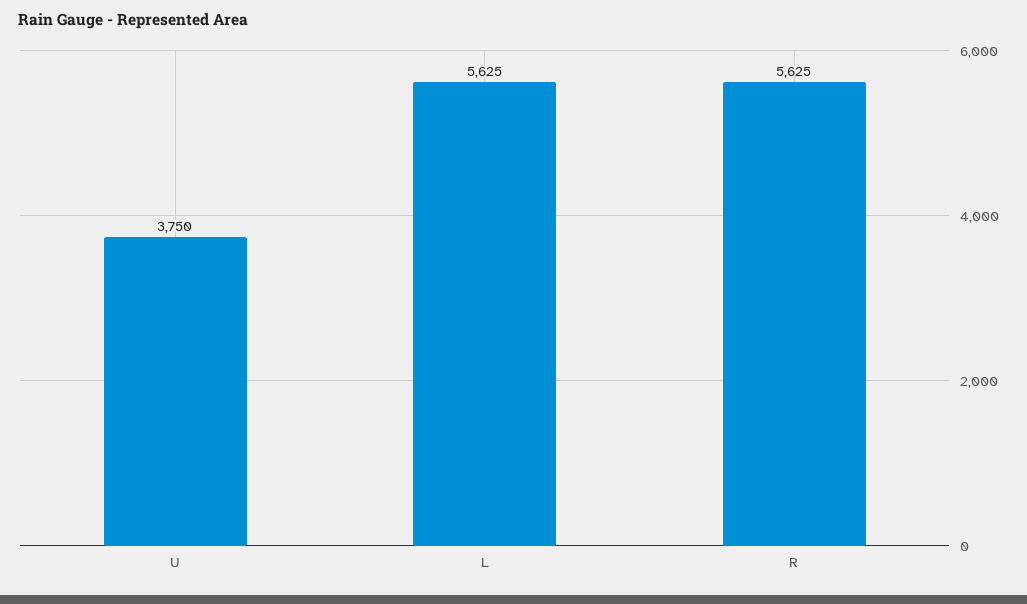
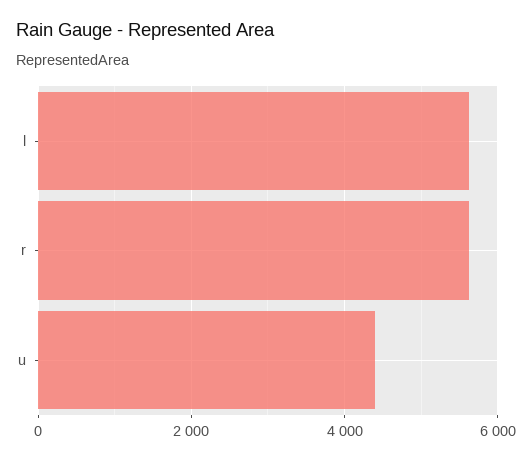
U: 3750 -> 4400

